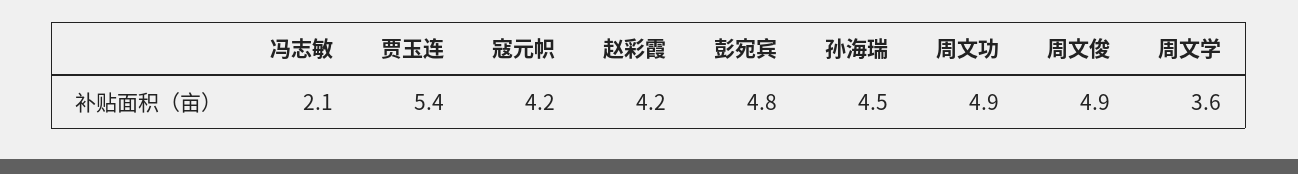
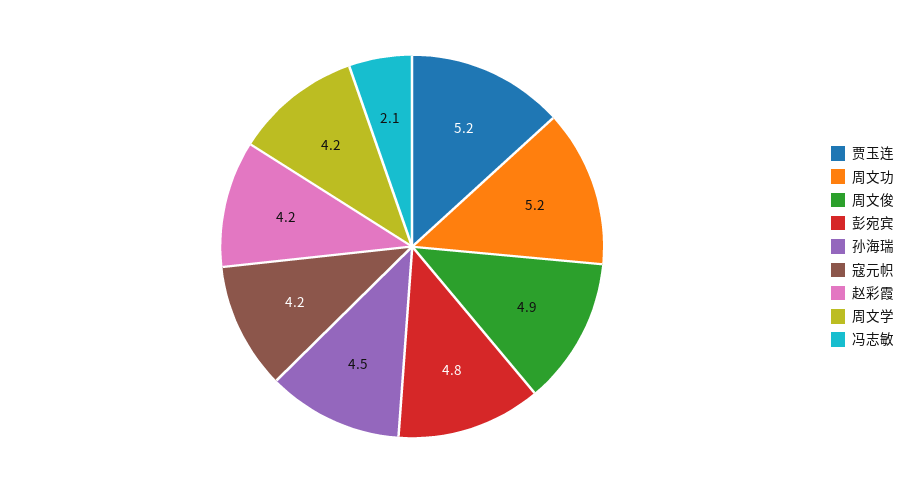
贾玉连: 5.4 -> 5.2
周文功: 4.9 -> 5.2
周文学: 3.6 -> 4.2

